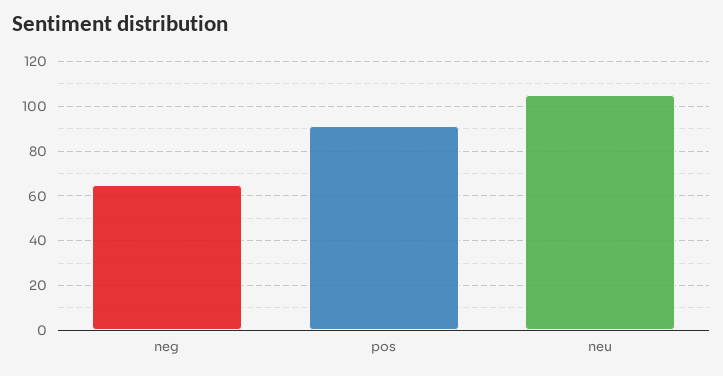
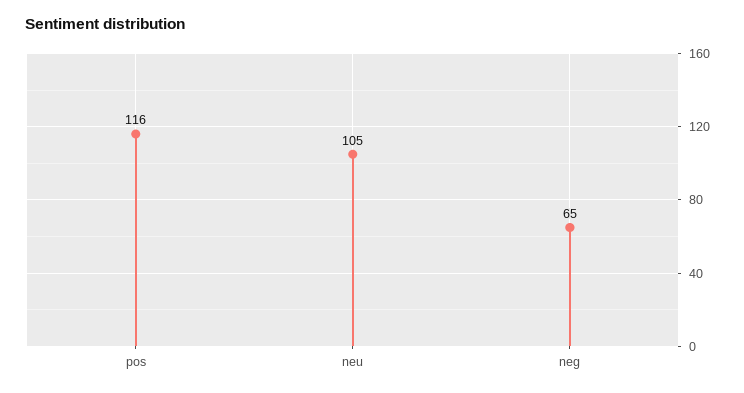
pos: 90 -> 116

